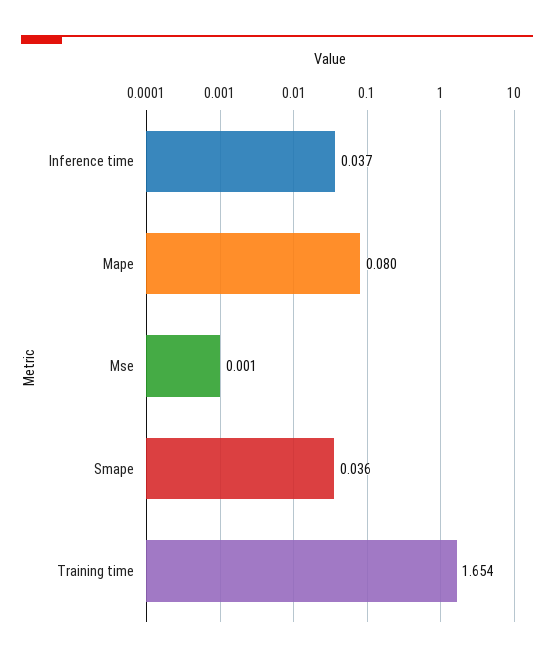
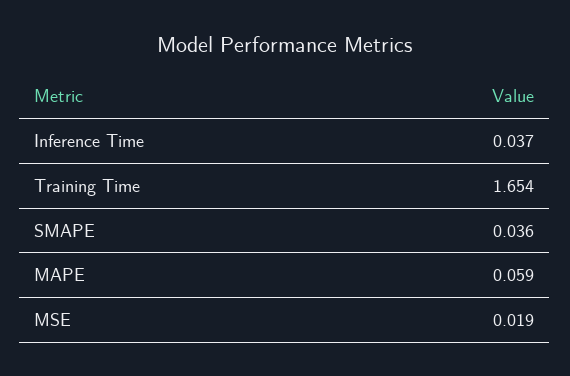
Mape: 0.08 -> 0.059
Mse: 0.001 -> 0.019

